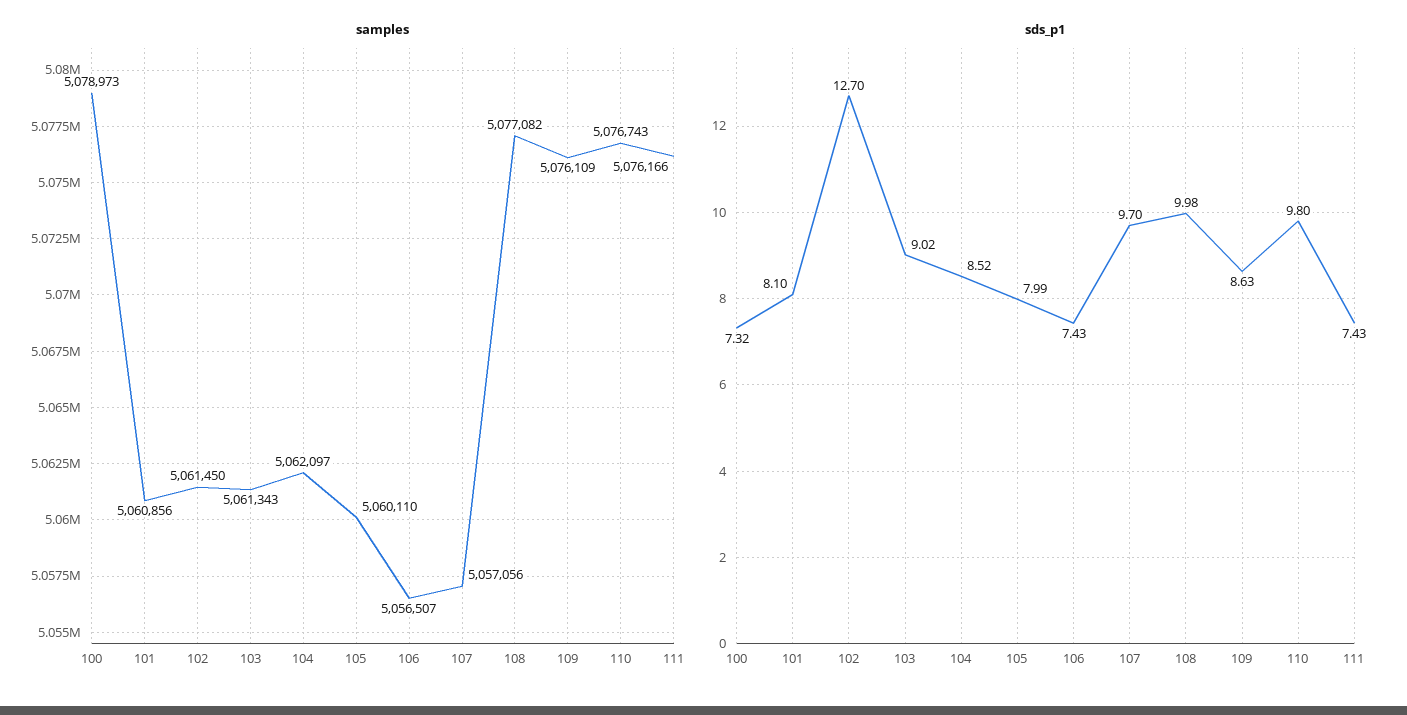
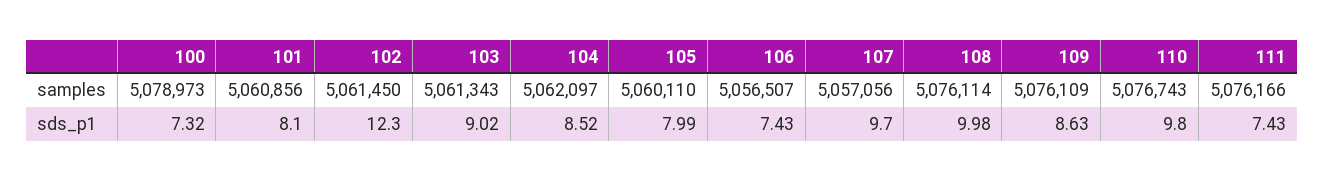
samples, 108: 5077082 -> 5076114
sds_p1, 102: 12.7 -> 12.3

